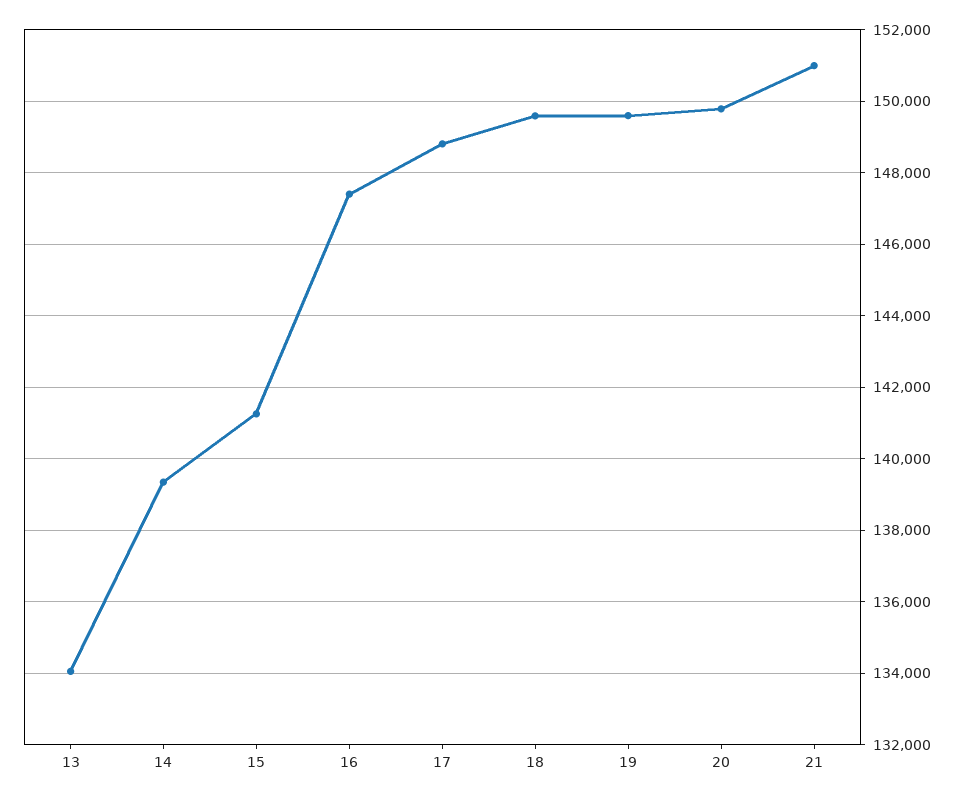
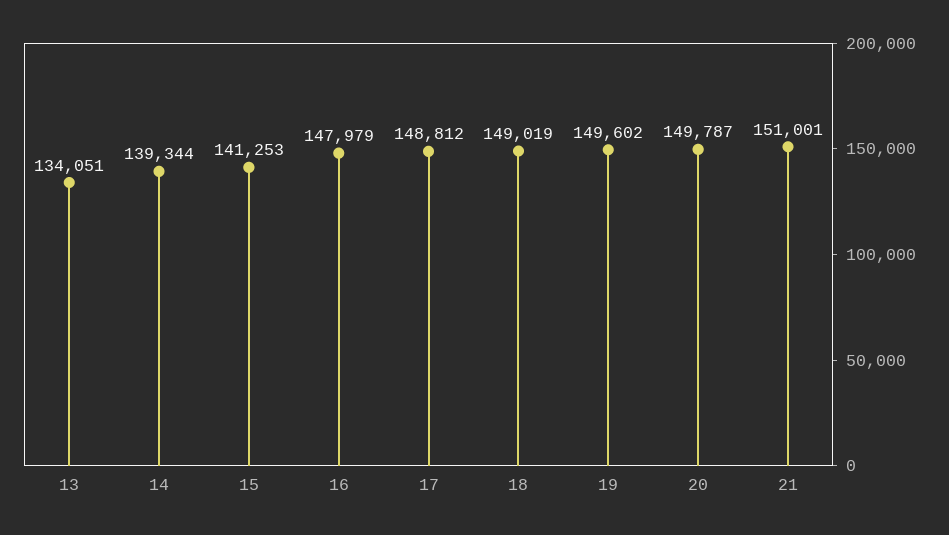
16: 147400 -> 147979
18: 149600 -> 149019

